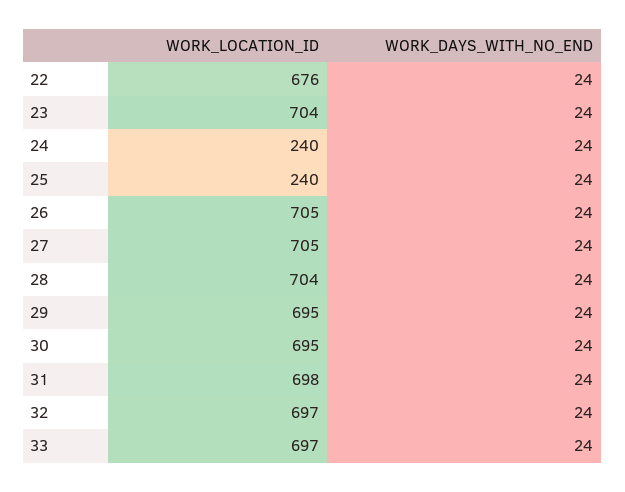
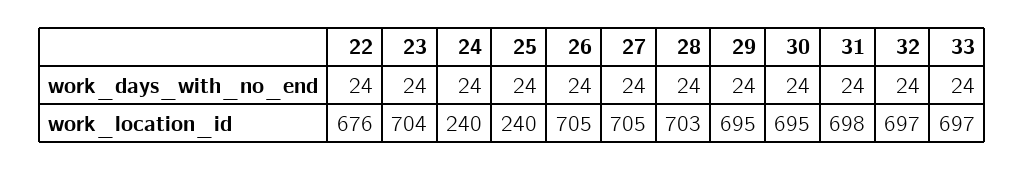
WORK_LOCATION_ID, 28: 704 -> 703

